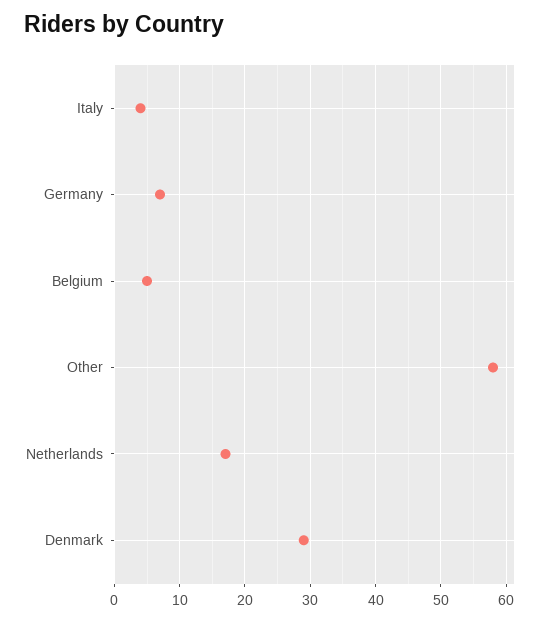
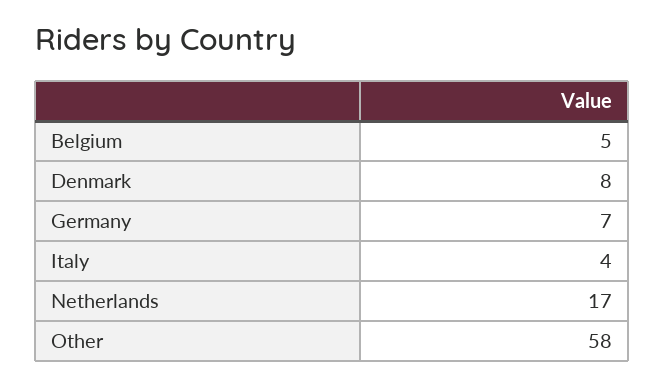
Denmark: 29 -> 8

